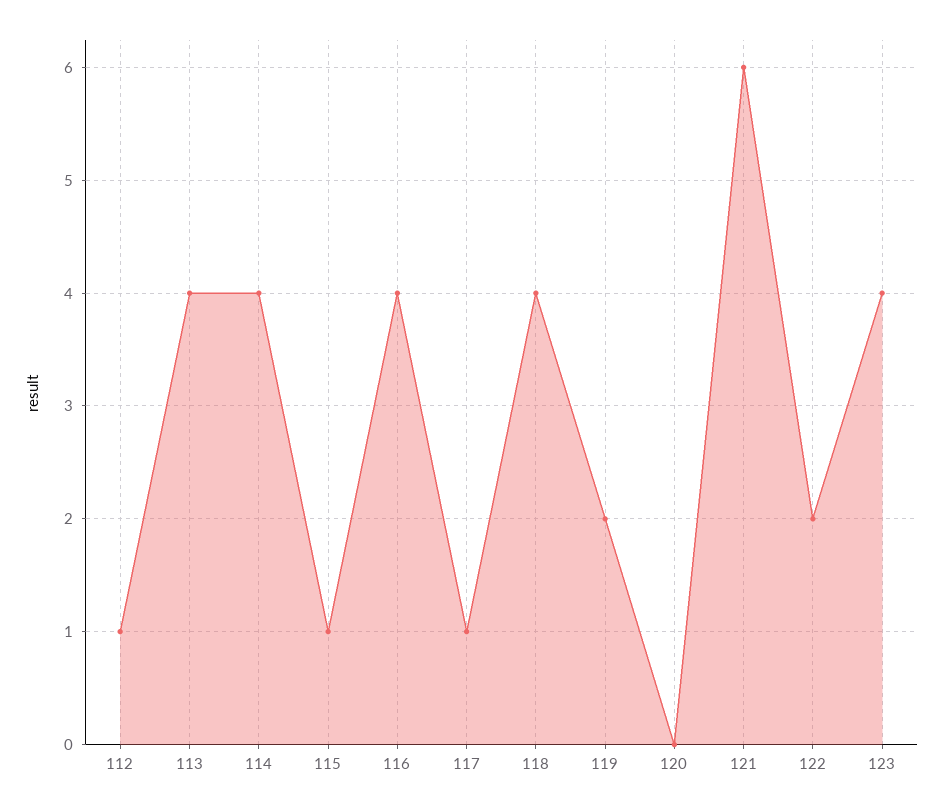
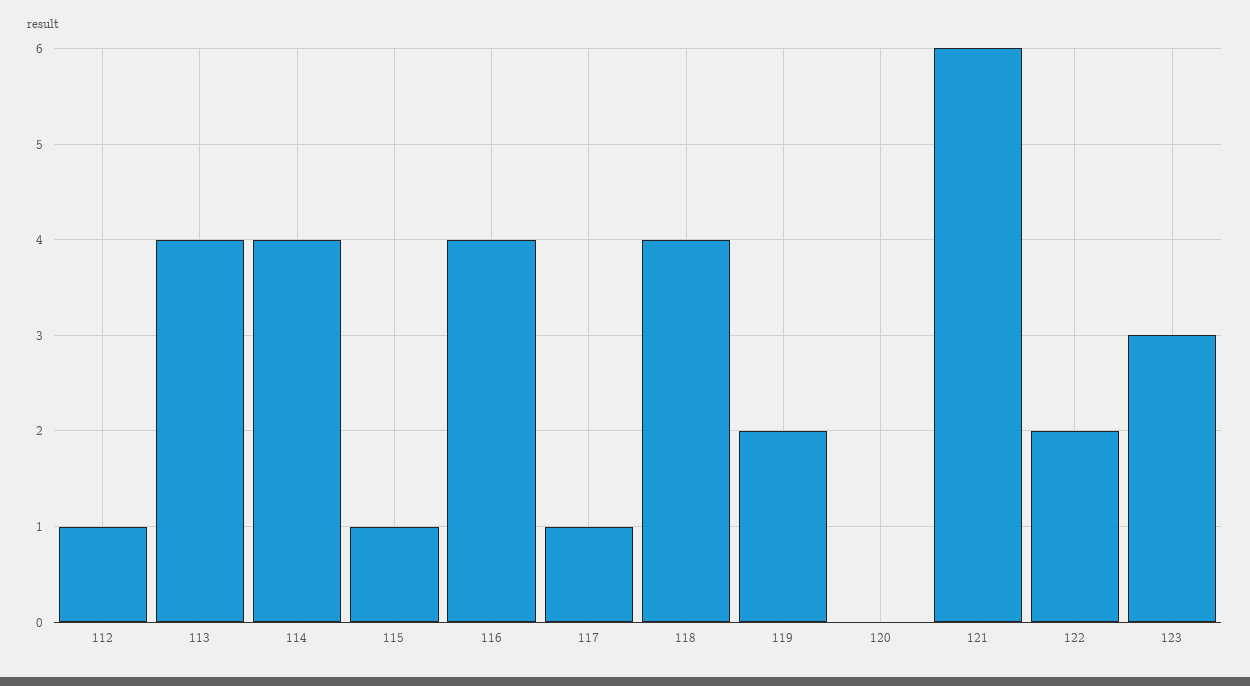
123: 4 -> 3

